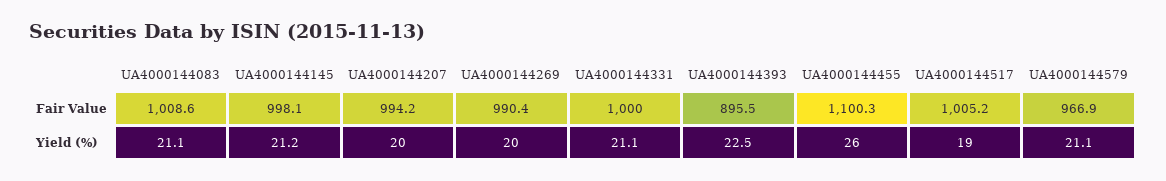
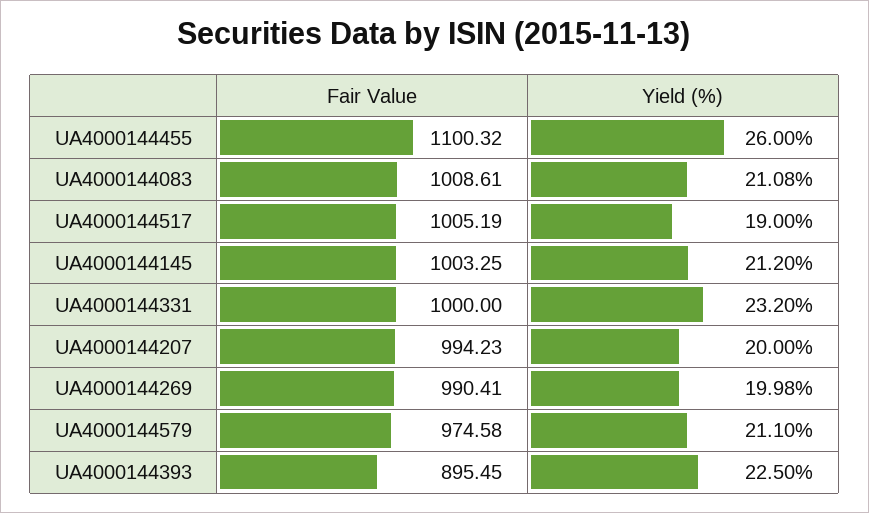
UA4000144145, Fair Value: 998.1 -> 1003.25
UA4000144579, Fair Value: 966.9 -> 974.58
UA4000144331, Yield (%): 21.1 -> 23.2

